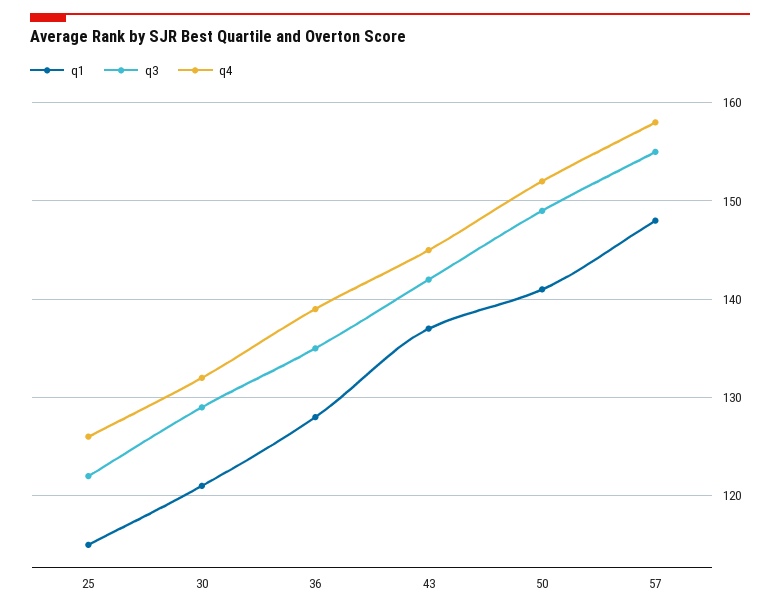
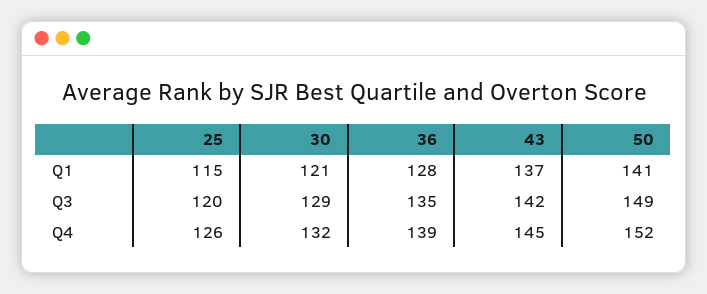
q3, 25: 122 -> 120
q1, 57: 148 -> none
q3, 57: 155 -> none
q4, 57: 158 -> none

